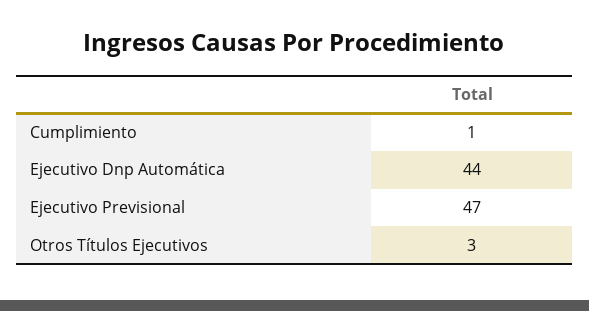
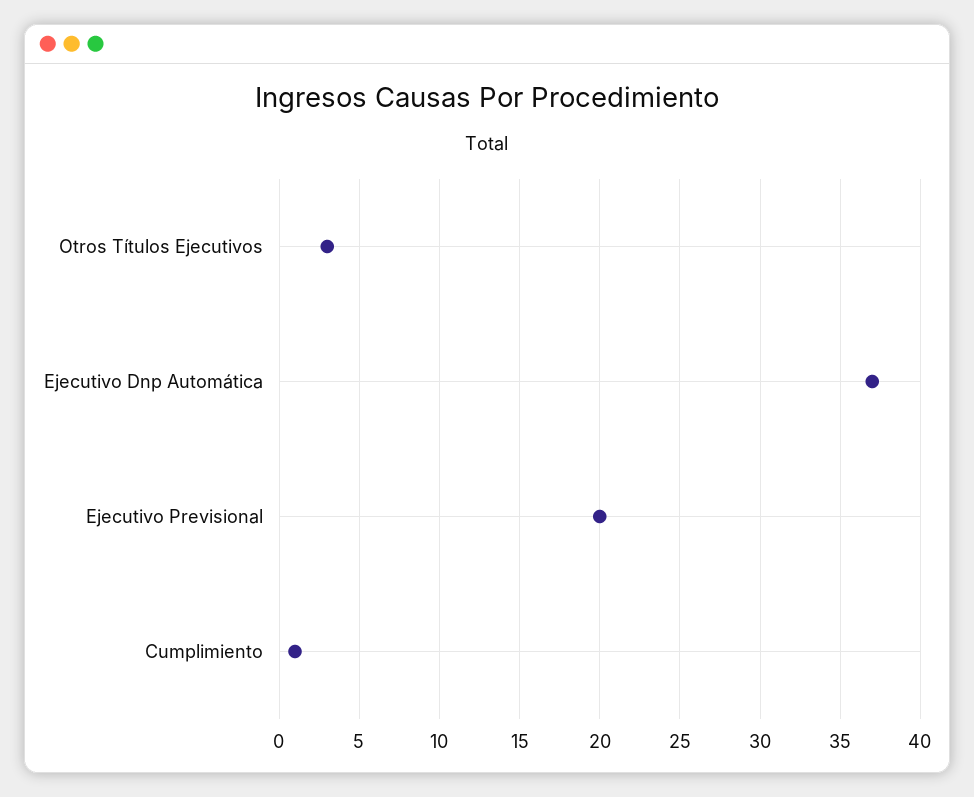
Ejecutivo Dnp Automática: 44 -> 37
Ejecutivo Previsional: 47 -> 20

